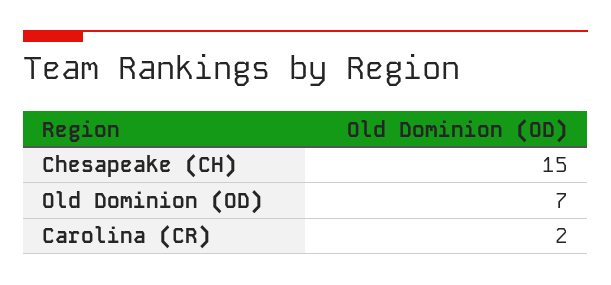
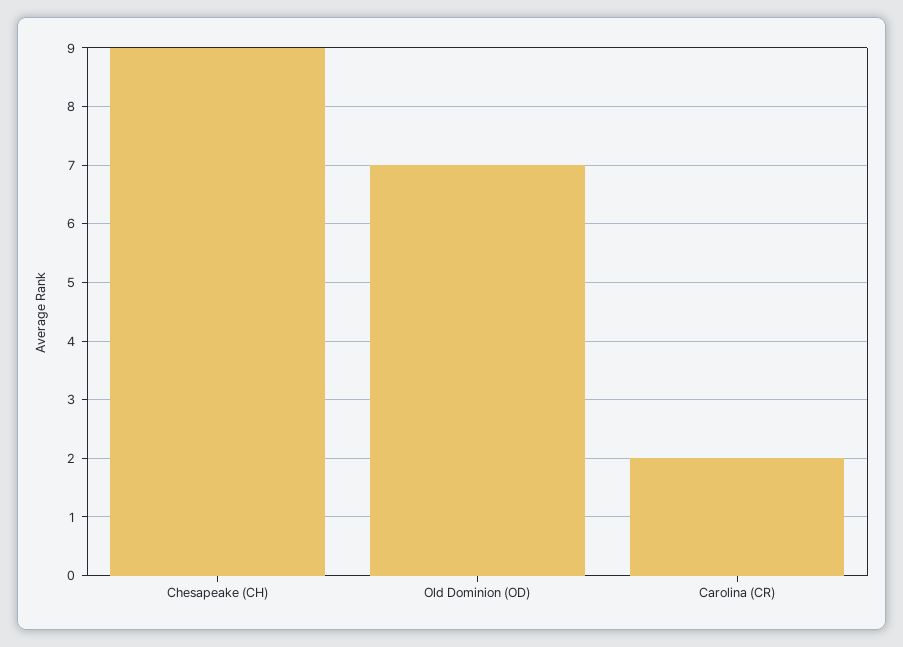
Chesapeake (CH): 15 -> 9

